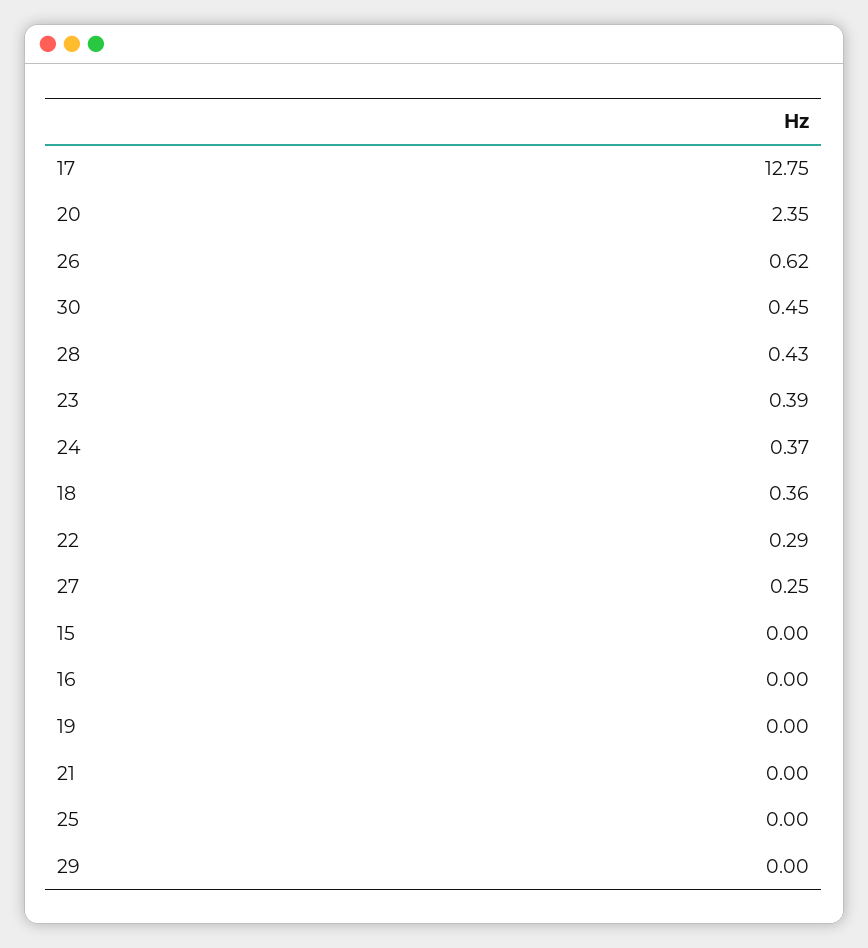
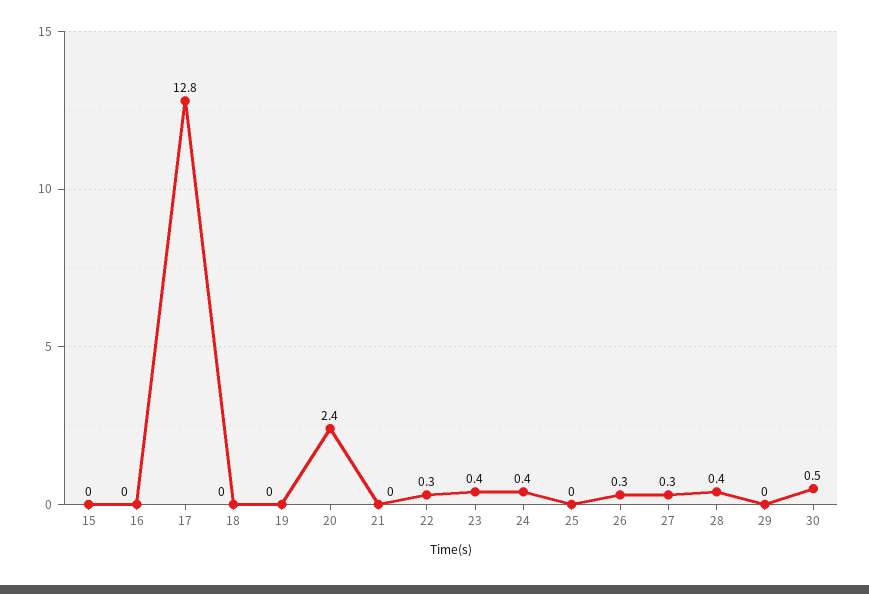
26: 0.62 -> 0.3
18: 0.36 -> 0

